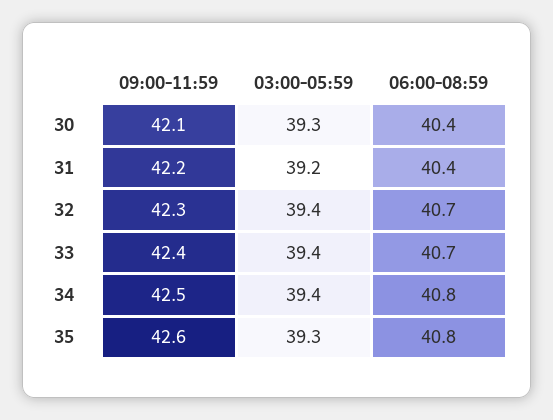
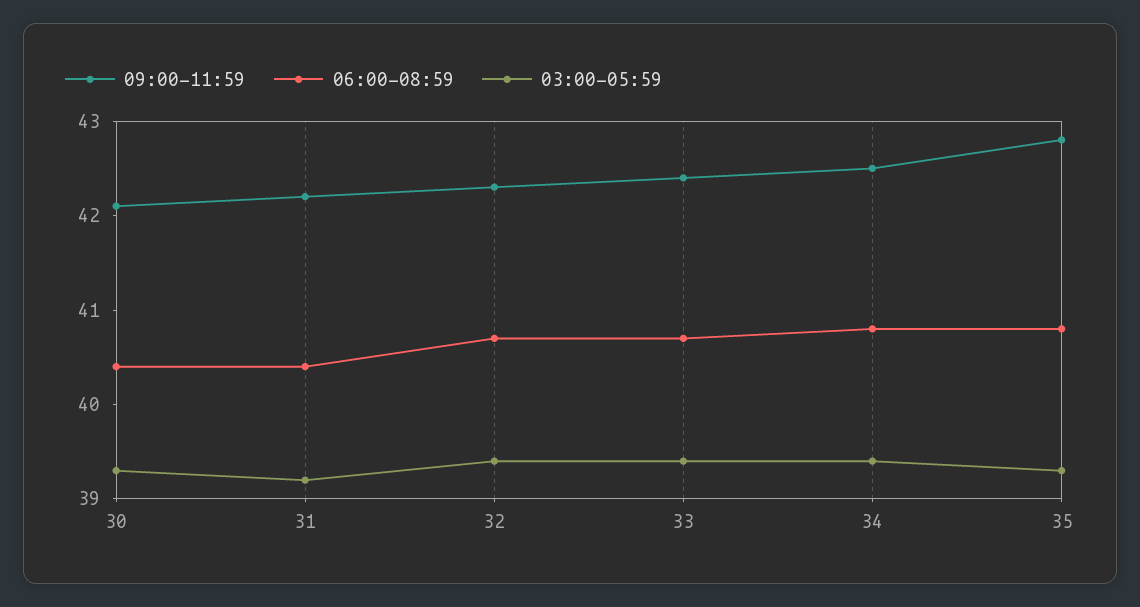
09:00-11:59, 35: 42.6 -> 42.8

